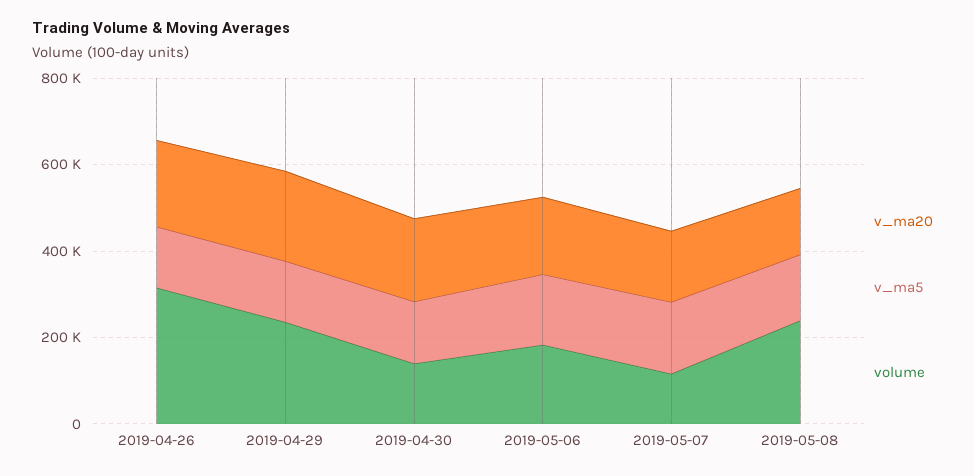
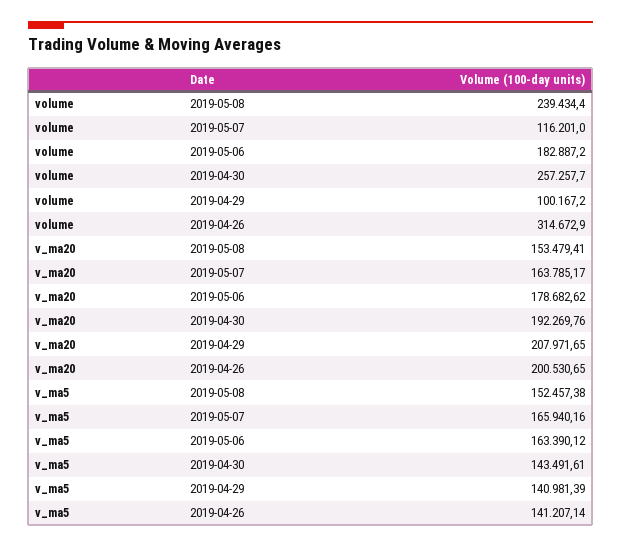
volume, 2019-04-29: 250000 -> 100167.2
volume, 2019-04-30: 150000 -> 257257.7

